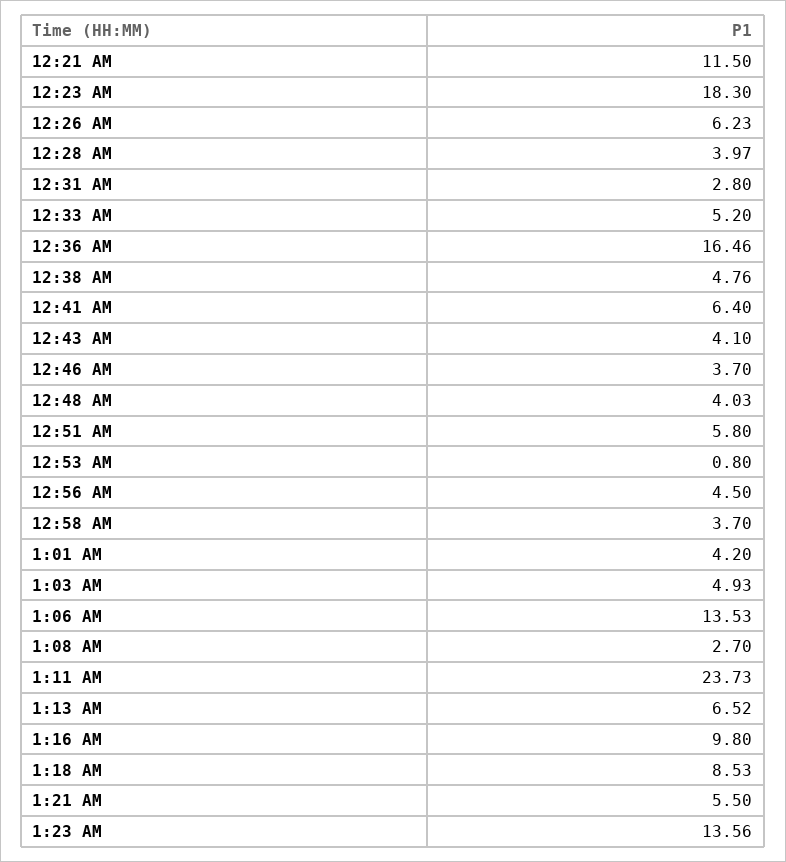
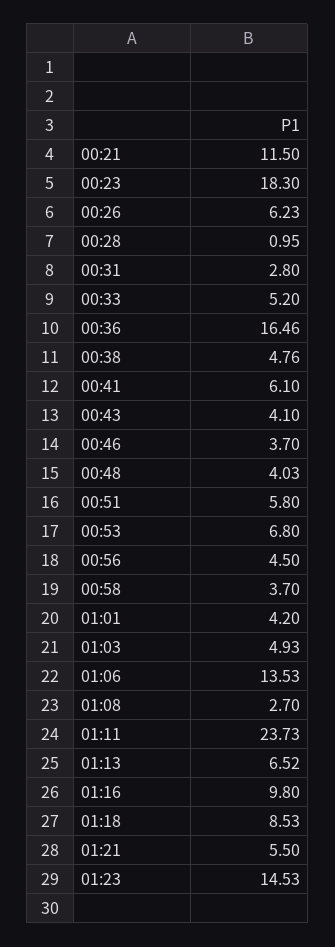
12:28 AM: 3.97 -> 0.95
12:41 AM: 6.4 -> 6.1
12:53 AM: 0.8 -> 6.8
1:23 AM: 13.56 -> 14.53

